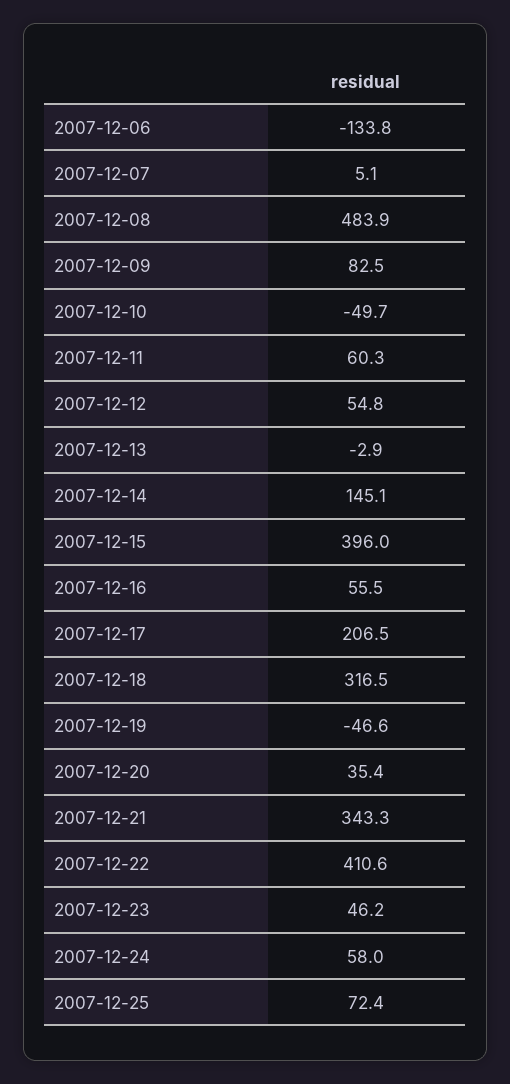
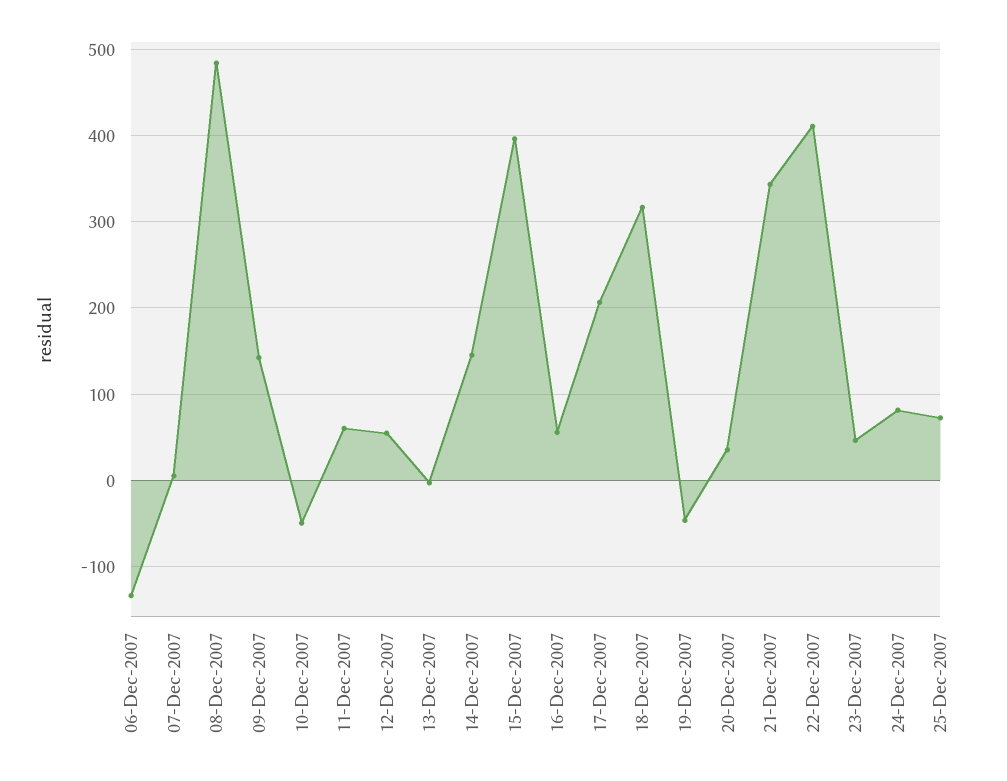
2007-12-09: 82.5 -> 140
2007-12-24: 58 -> 80

